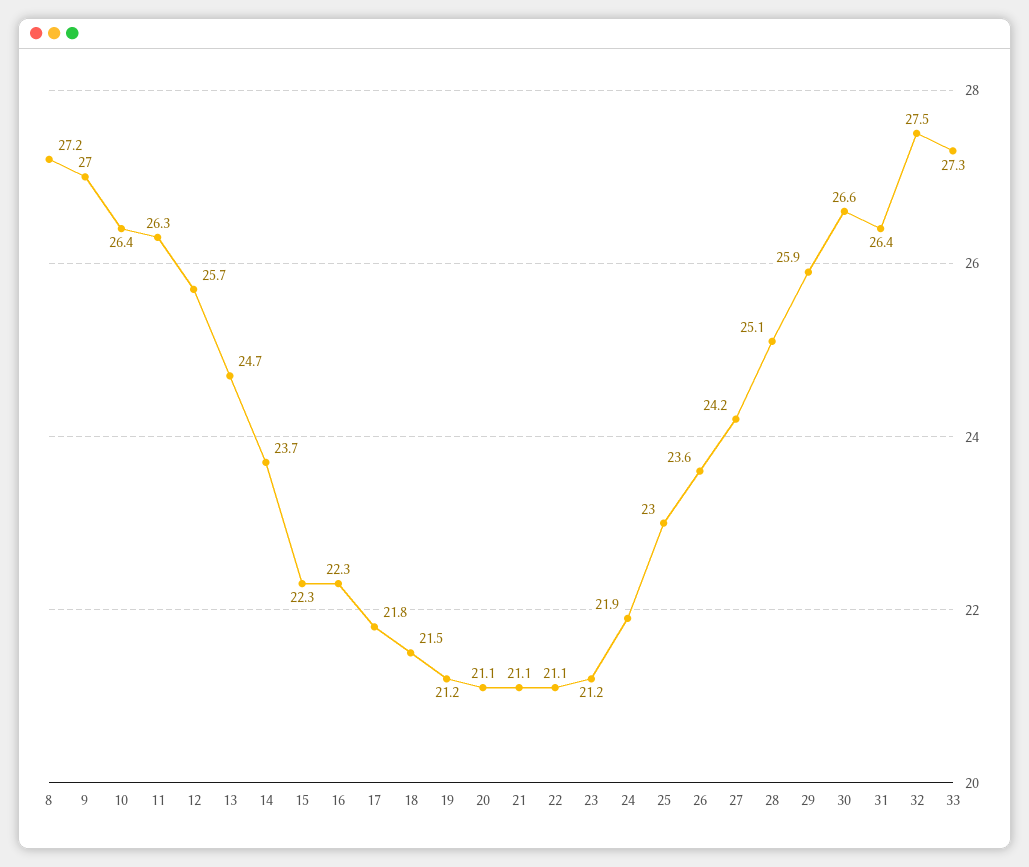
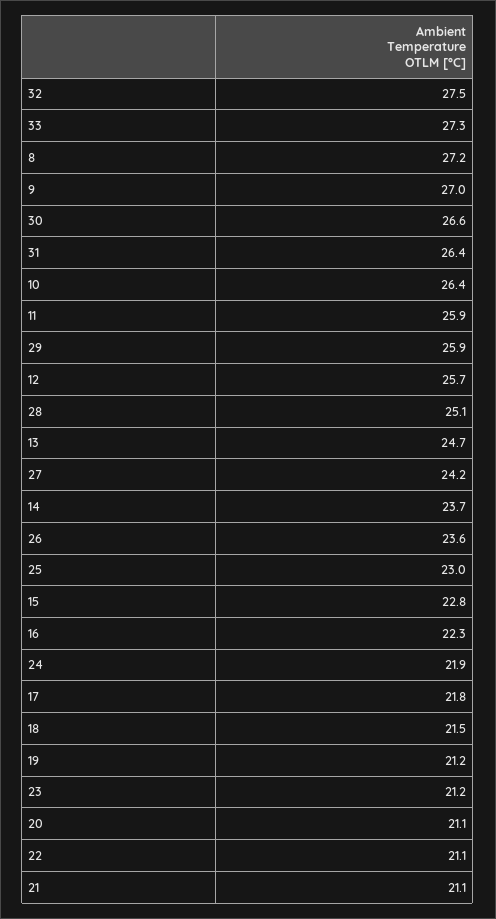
11: 26.3 -> 25.9
15: 22.3 -> 22.8

